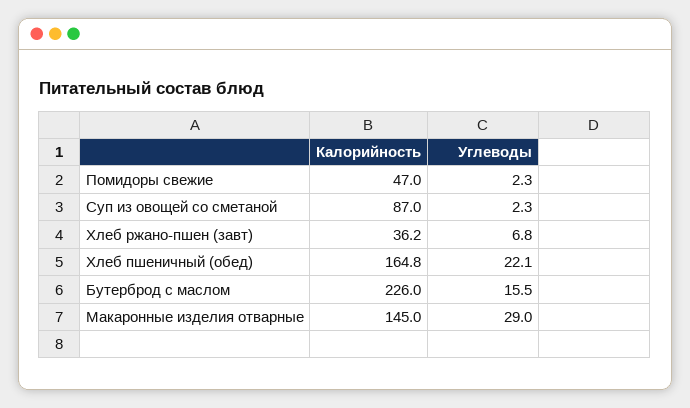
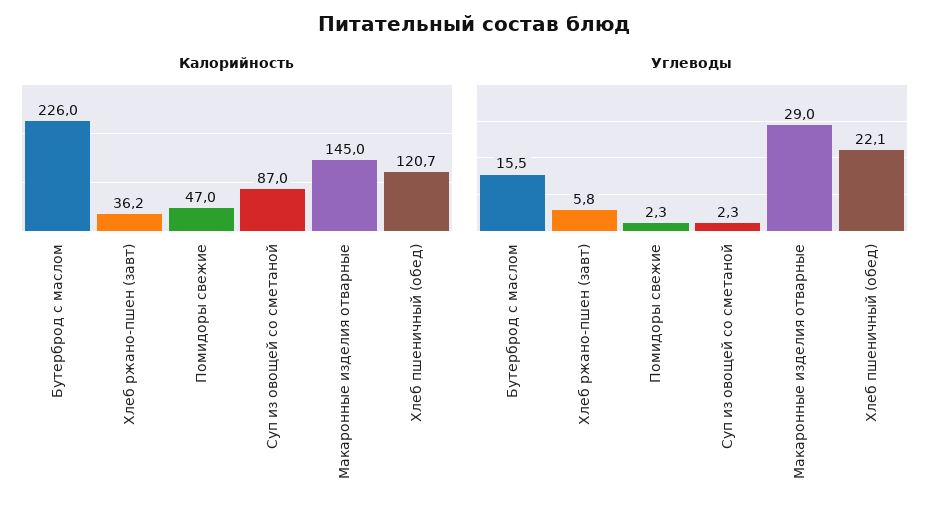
Углеводы, Хлеб ржано-пшен (завт): 6.8 -> 5.8
Калорийность, Хлеб пшеничный (обед): 164.8 -> 120.7

